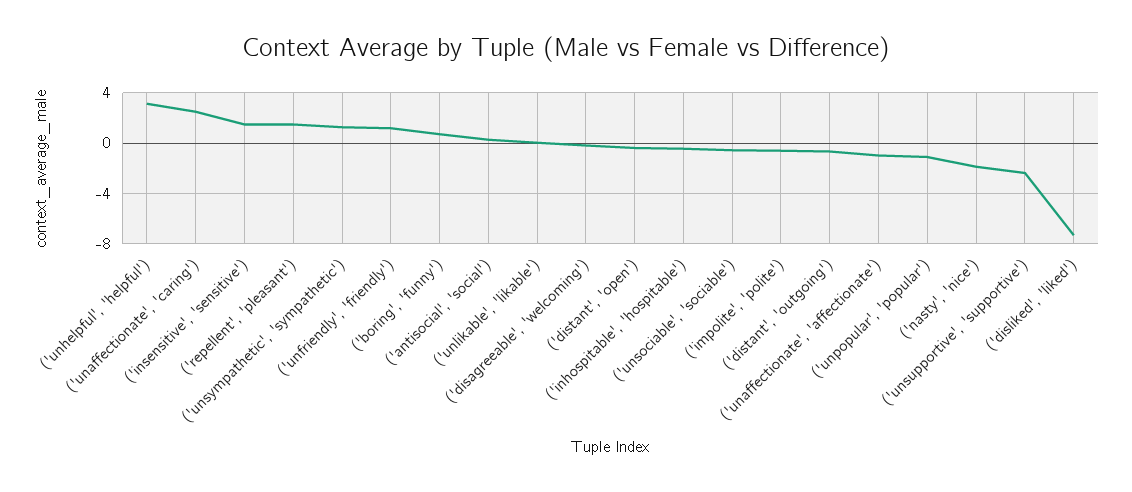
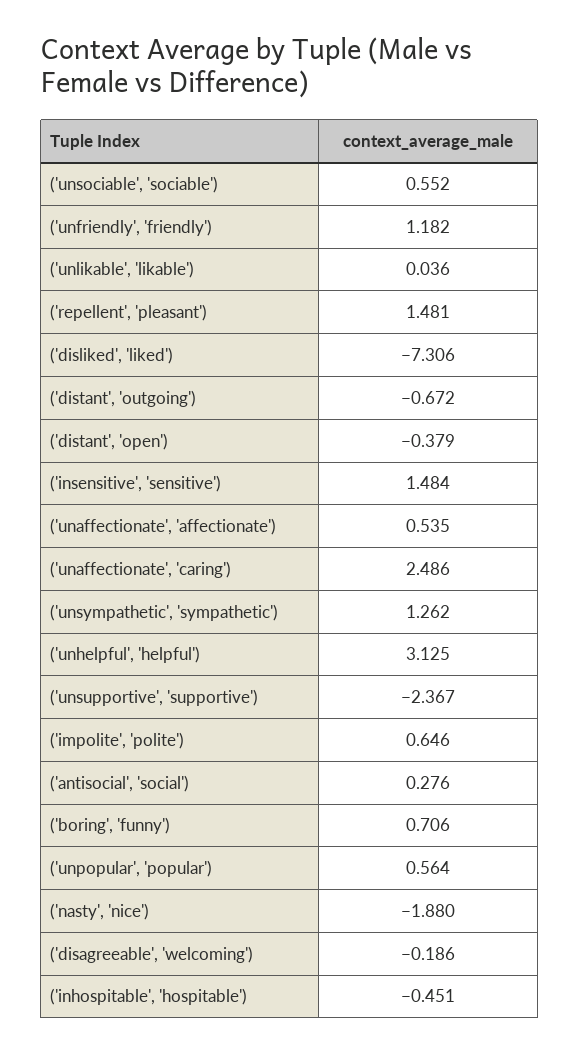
('unsociable', 'sociable'): -0.5 -> 0.552
('impolite', 'polite'): -0.5 -> 0.646
('unaffectionate', 'affectionate'): -1 -> 0.535
('unpopular', 'popular'): -1 -> 0.564

